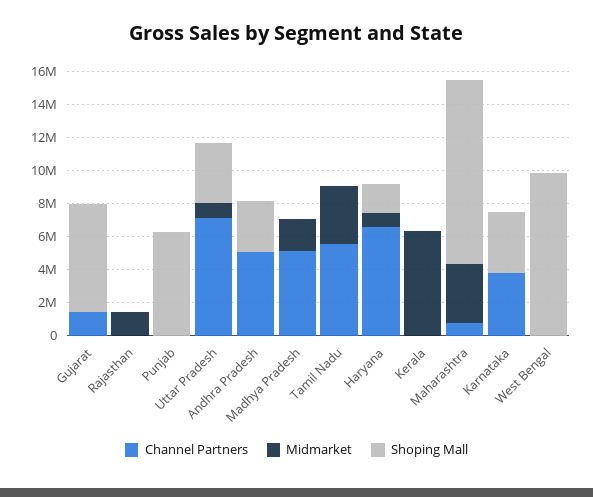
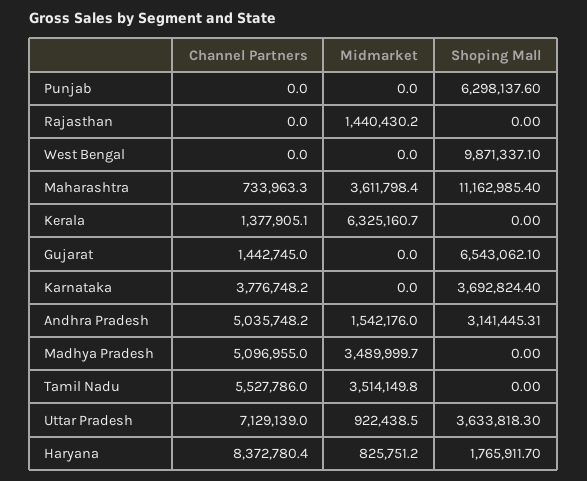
Midmarket, Andhra Pradesh: 0 -> 1542176
Midmarket, Madhya Pradesh: 2000000 -> 3489999.7
Channel Partners, Haryana: 6500000 -> 8372780.4
Channel Partners, Kerala: 0 -> 1377905.1

